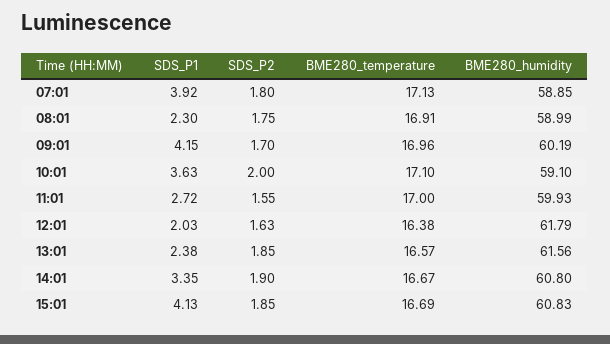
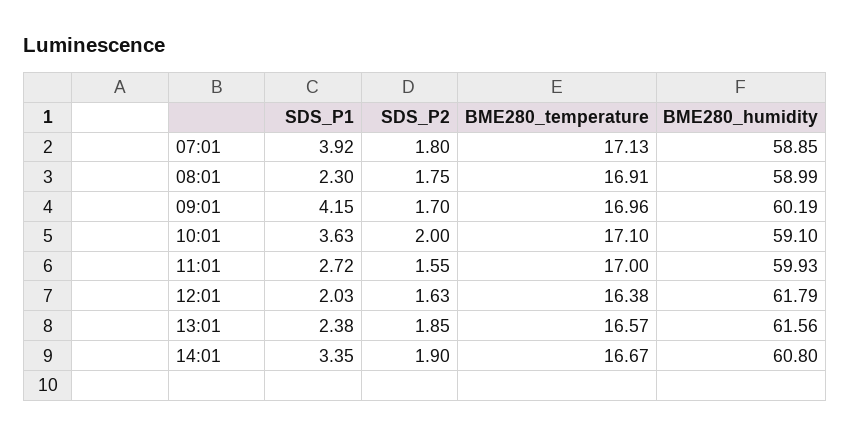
SDS_P1, 15:01: 4.13 -> none
SDS_P2, 15:01: 1.85 -> none
BME280_temperature, 15:01: 16.69 -> none
BME280_humidity, 15:01: 60.83 -> none

